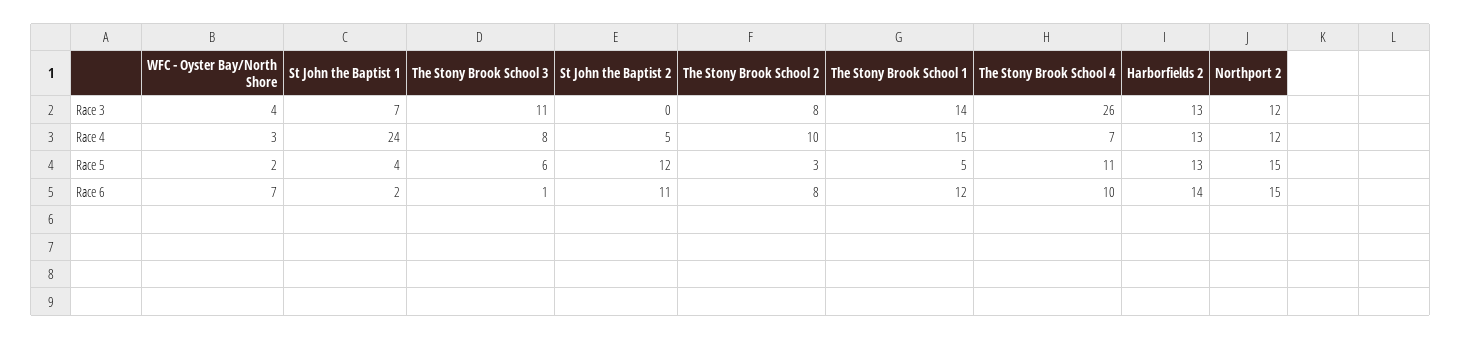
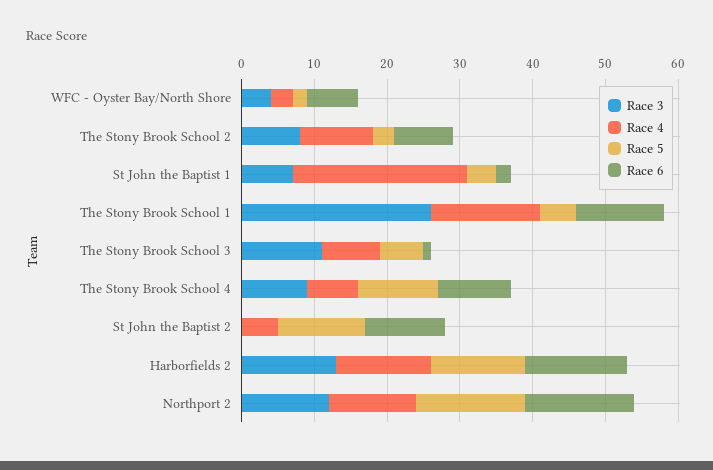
Race 3, The Stony Brook School 1: 14 -> 25
Race 3, The Stony Brook School 4: 26 -> 10

